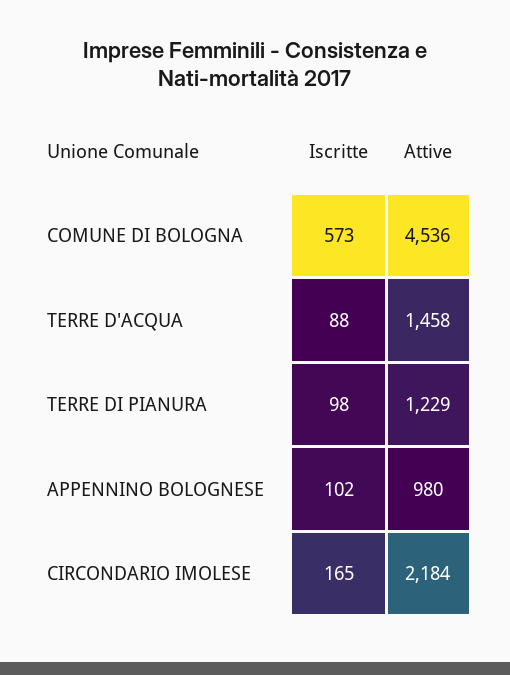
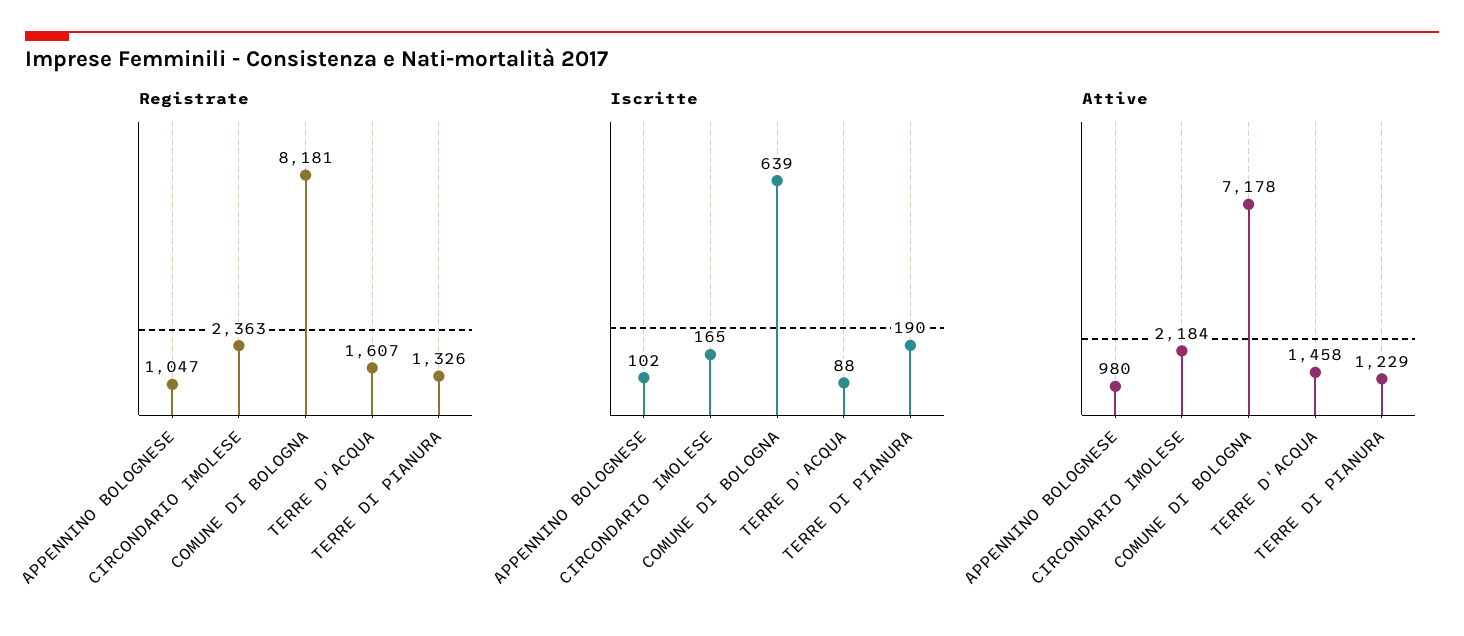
Iscritte, COMUNE DI BOLOGNA: 573 -> 639
Attive, COMUNE DI BOLOGNA: 4536 -> 7178
Iscritte, TERRE DI PIANURA: 98 -> 190
Registrate, APPENNINO BOLOGNESE: none -> 1047
Registrate, CIRCONDARIO IMOLESE: none -> 2363
Registrate, COMUNE DI BOLOGNA: none -> 8181
Registrate, TERRE D'ACQUA: none -> 1607
Registrate, TERRE DI PIANURA: none -> 1326

